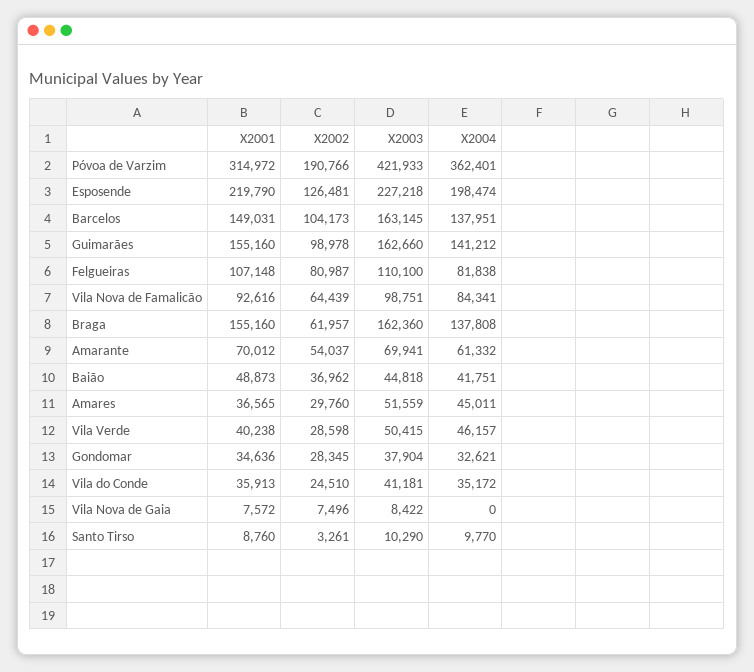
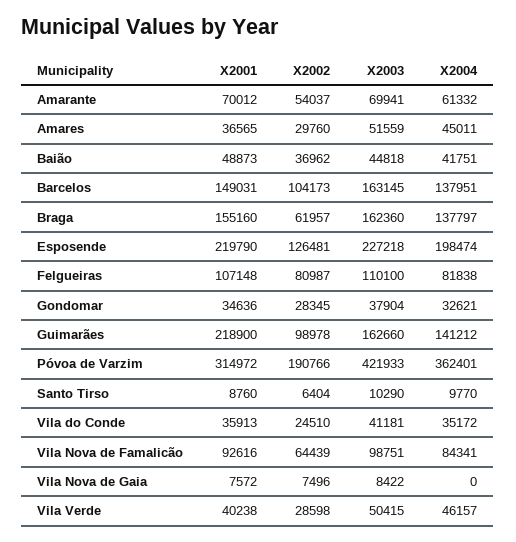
X2001, Guimarães: 155160 -> 218900
X2004, Braga: 137808 -> 137797
X2002, Santo Tirso: 3261 -> 6404

